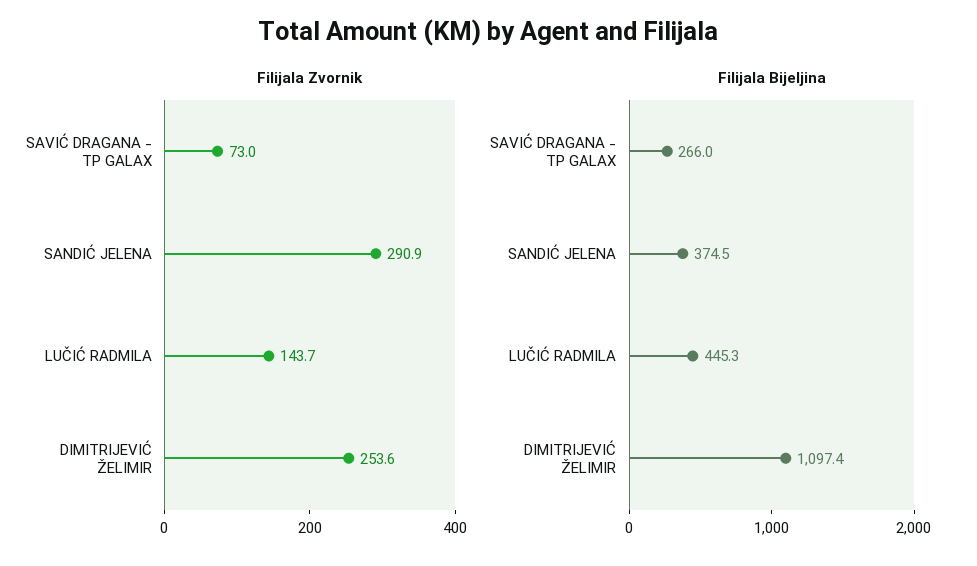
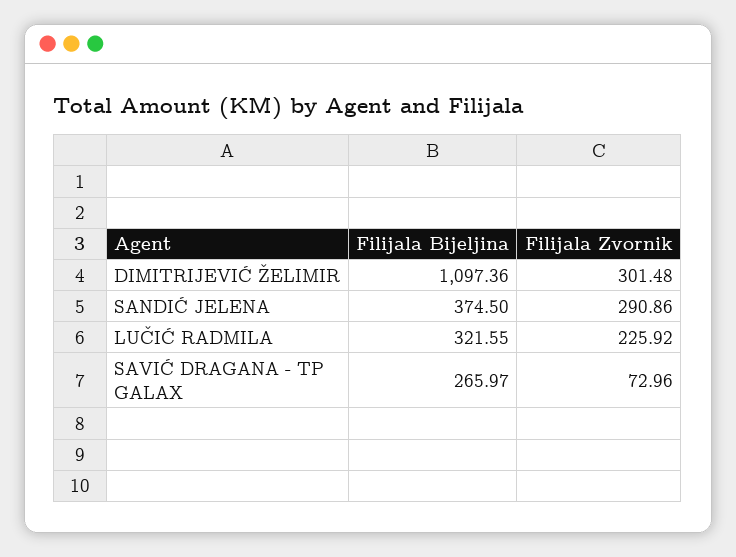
Filijala Zvornik, LUČIĆ RADMILA: 143.7 -> 225.92
Filijala Zvornik, DIMITRIJEVIĆ ŽELIMIR: 253.6 -> 301.48
Filijala Bijeljina, LUČIĆ RADMILA: 445.3 -> 321.55

